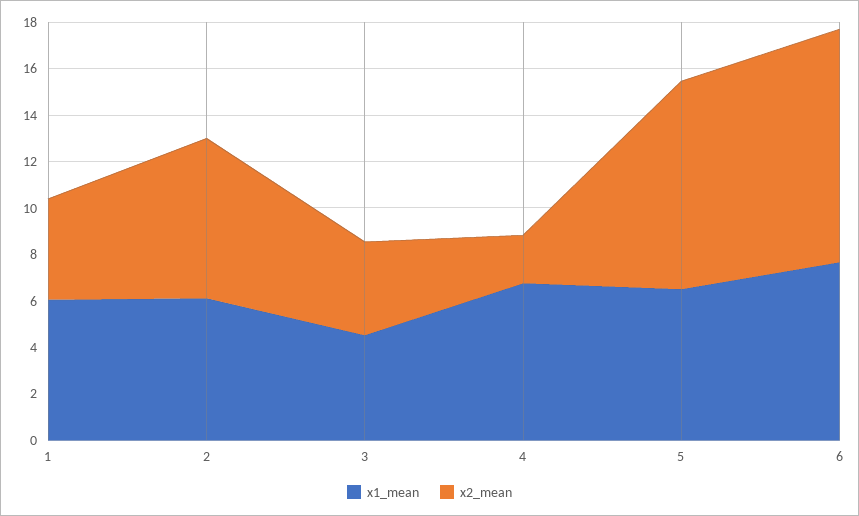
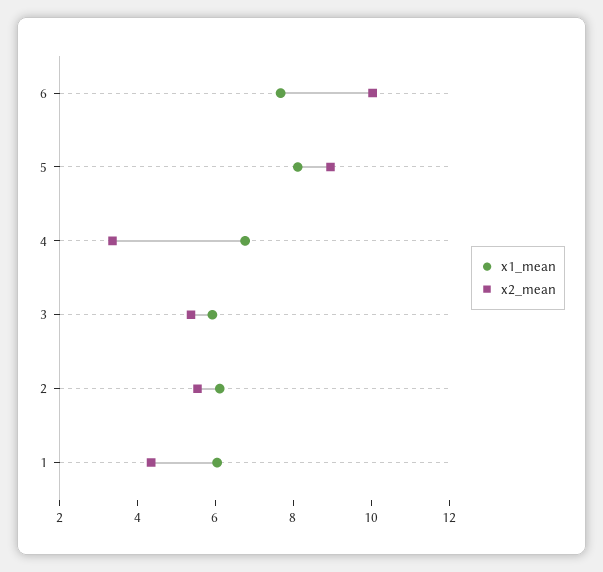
x2_mean, 2: 7 -> 5.5
x1_mean, 3: 4.5 -> 6
x2_mean, 3: 4 -> 5.5
x2_mean, 4: 2 -> 3.5
x1_mean, 5: 6.5 -> 8

